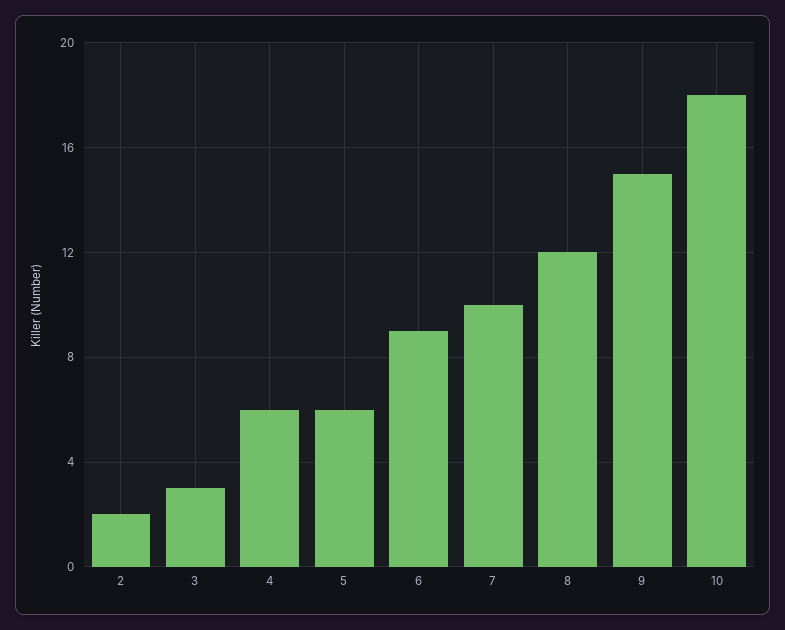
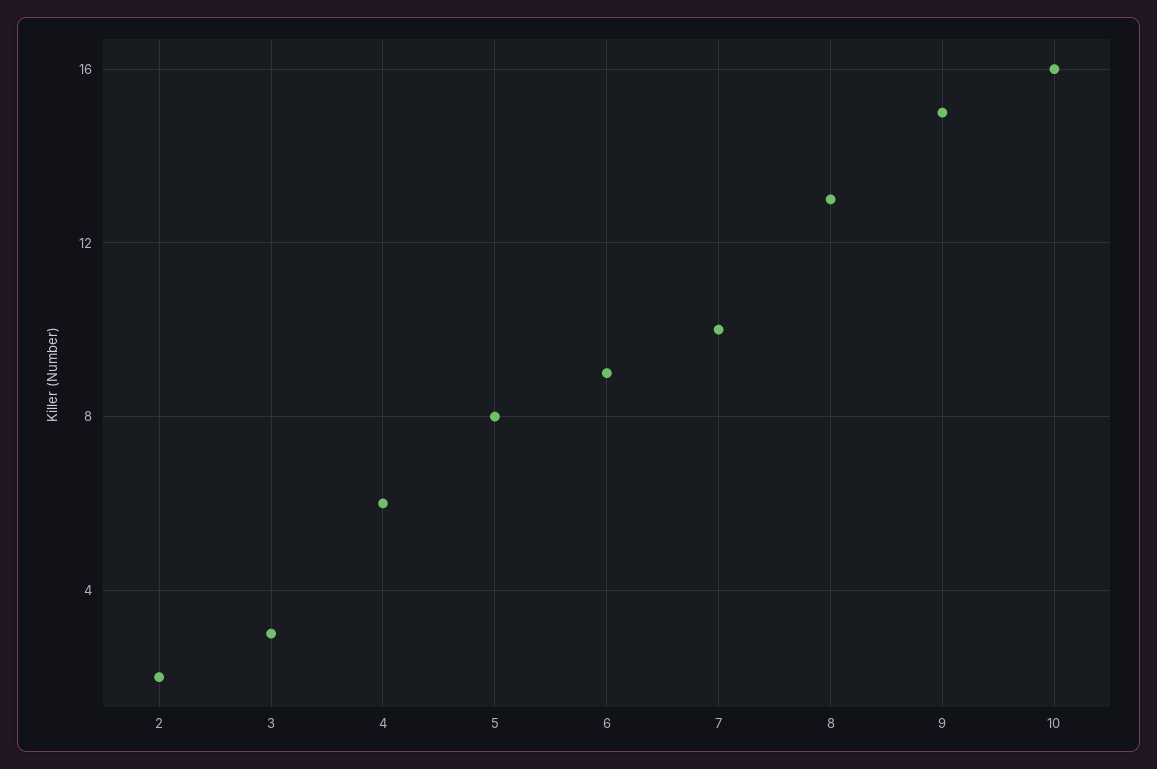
5: 6 -> 8
8: 12 -> 13
10: 18 -> 16

